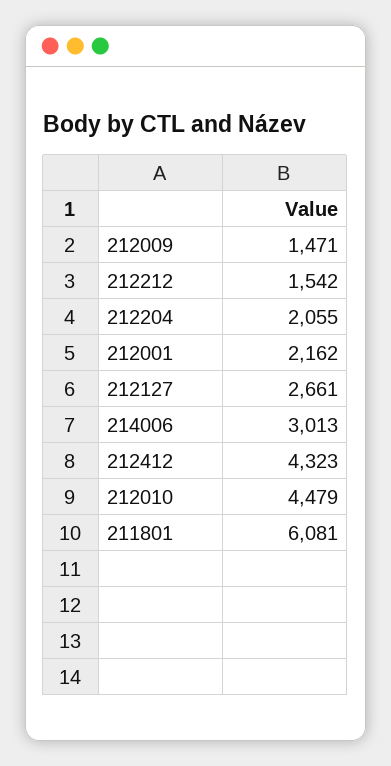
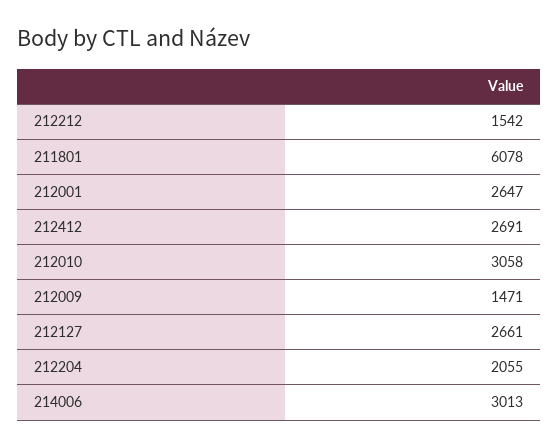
212001: 2162 -> 2647
212412: 4323 -> 2691
212010: 4479 -> 3058
211801: 6081 -> 6078

